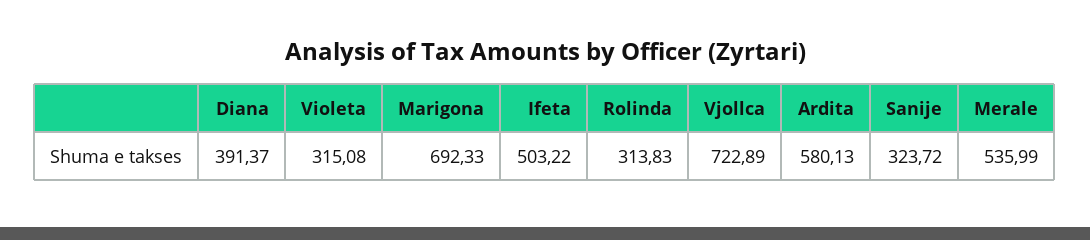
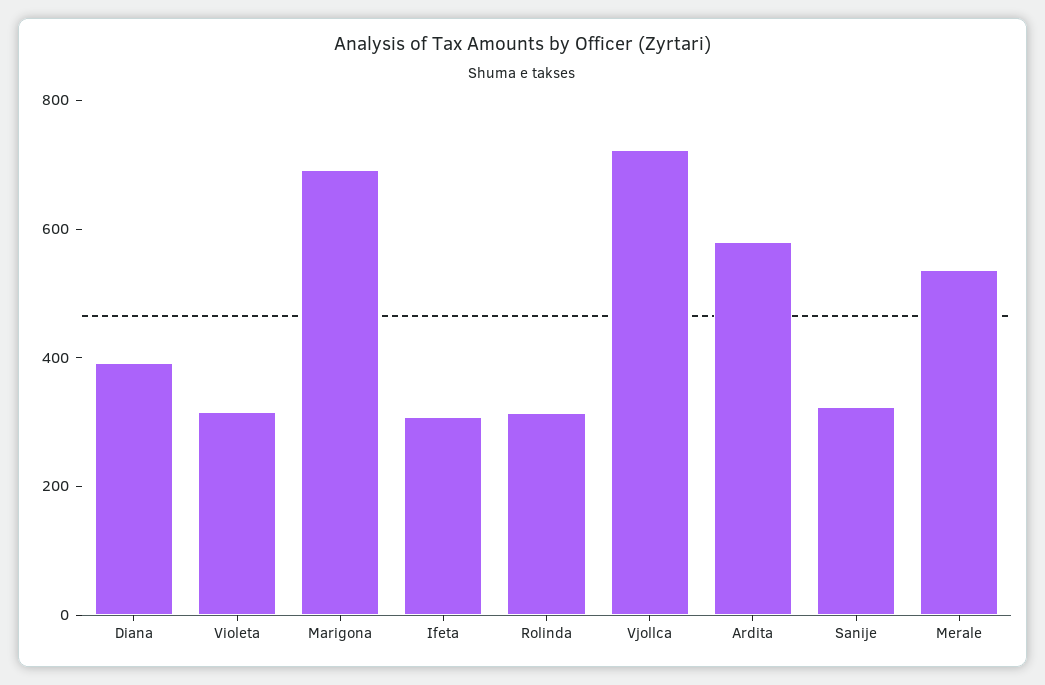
Ifeta: 503.22 -> 300

